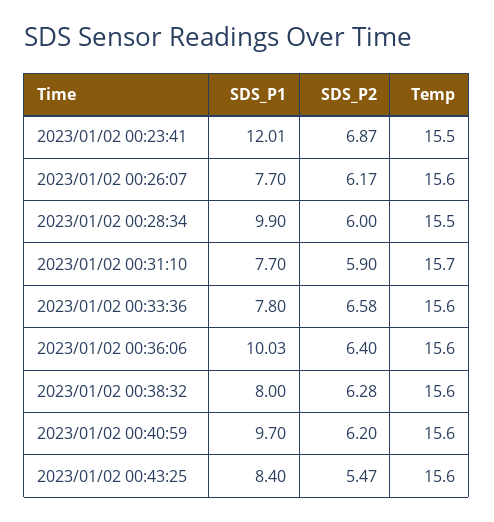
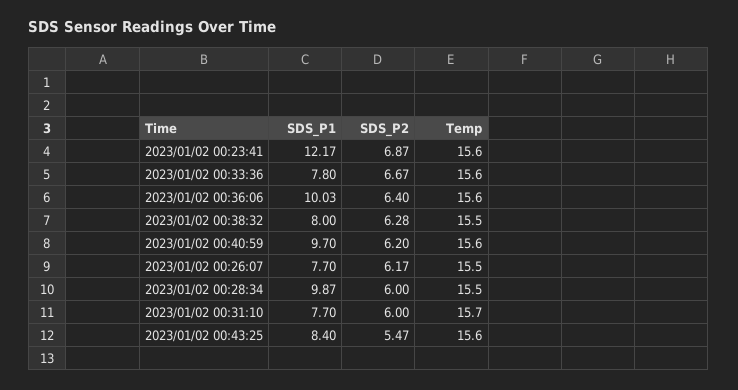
SDS_P1, 2023/01/02 00:23:41: 12.01 -> 12.17
Temp, 2023/01/02 00:23:41: 15.5 -> 15.6
Temp, 2023/01/02 00:26:07: 15.6 -> 15.5
SDS_P1, 2023/01/02 00:28:34: 9.9 -> 9.87
SDS_P2, 2023/01/02 00:31:10: 5.9 -> 6
SDS_P2, 2023/01/02 00:33:36: 6.58 -> 6.67
Temp, 2023/01/02 00:38:32: 15.6 -> 15.5

